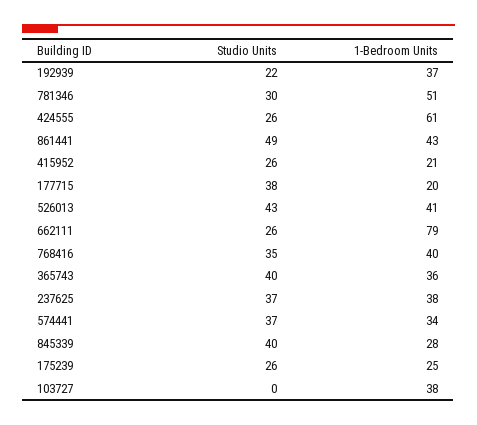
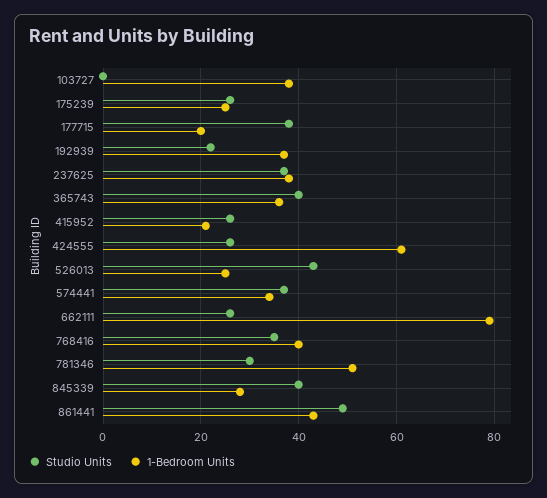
1-Bedroom Units, 526013: 41 -> 25

